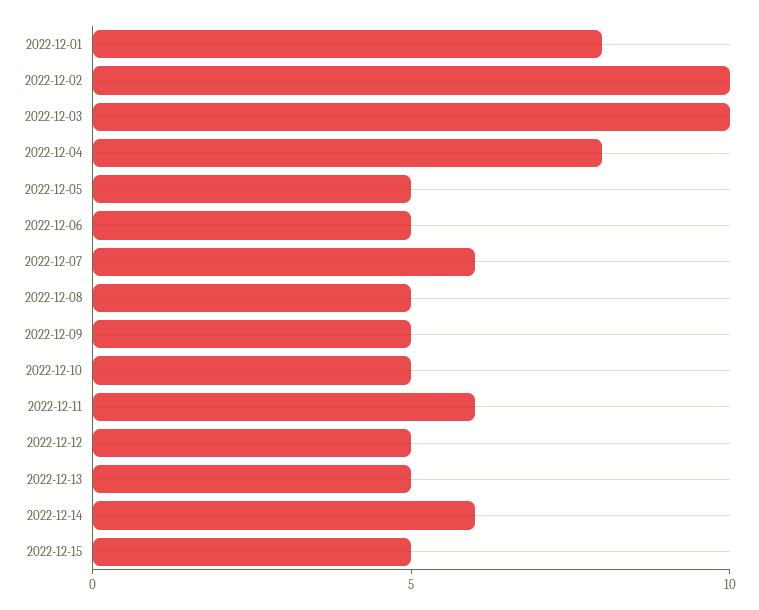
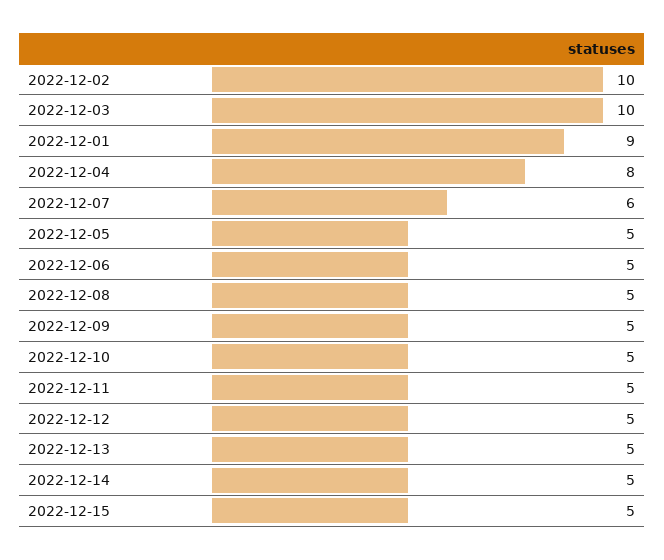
2022-12-01: 8 -> 9
2022-12-11: 6 -> 5
2022-12-14: 6 -> 5

